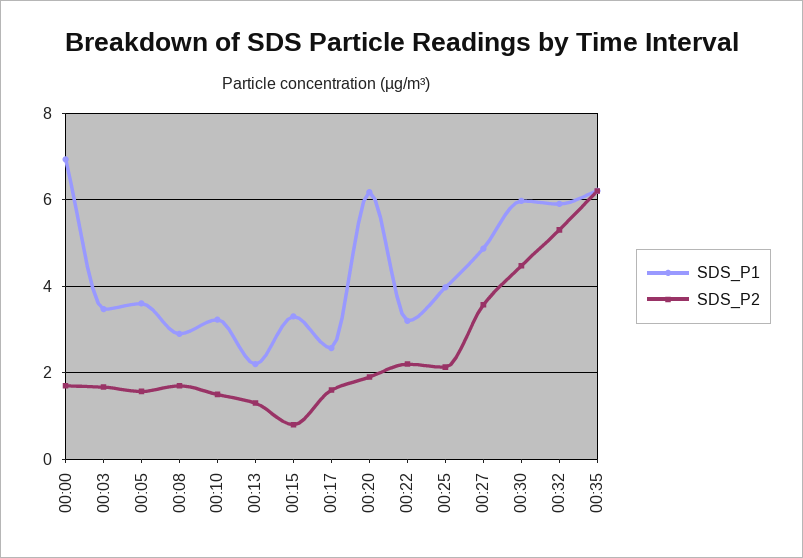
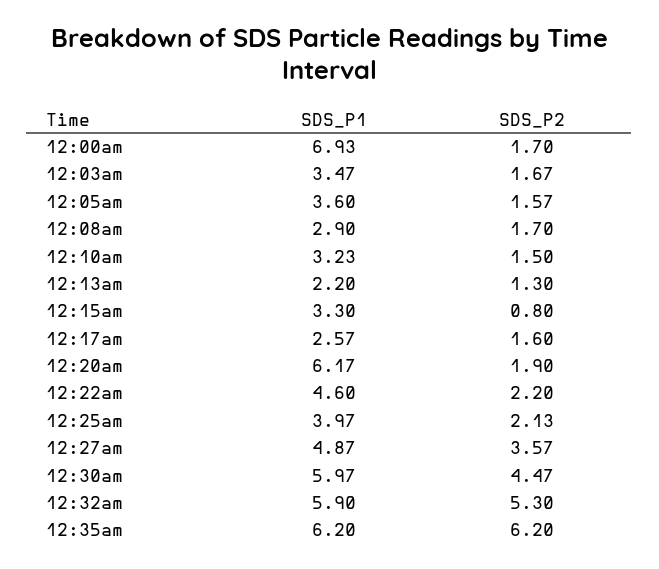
SDS_P1, 00:22: 3.2 -> 4.6

